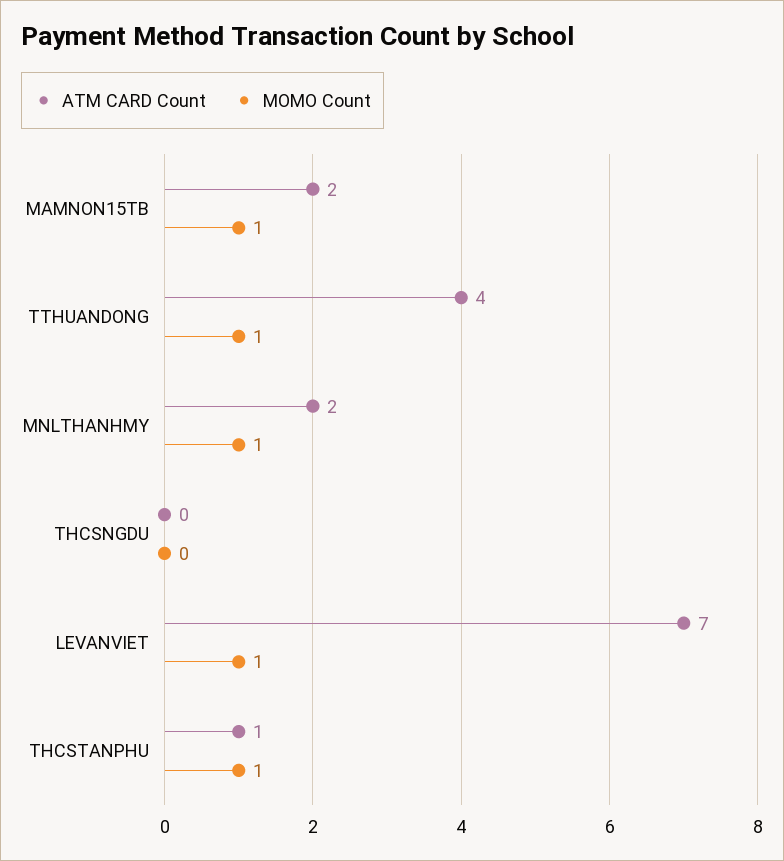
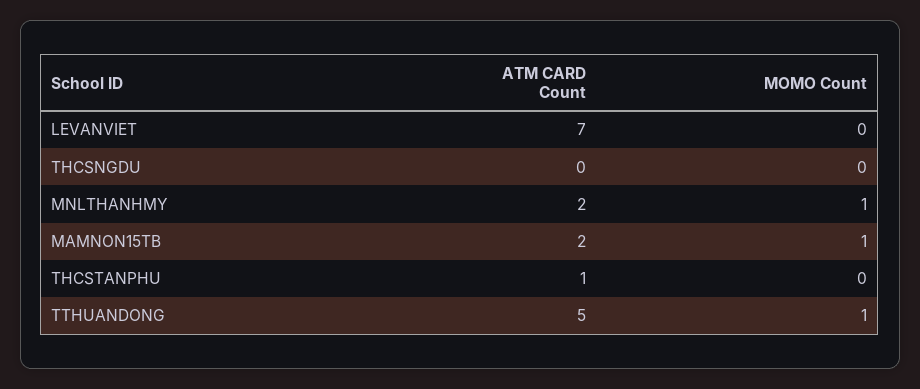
ATM CARD Count, TTHUANDONG: 4 -> 5
MOMO Count, LEVANVIET: 1 -> 0
MOMO Count, THCSTANPHU: 1 -> 0

